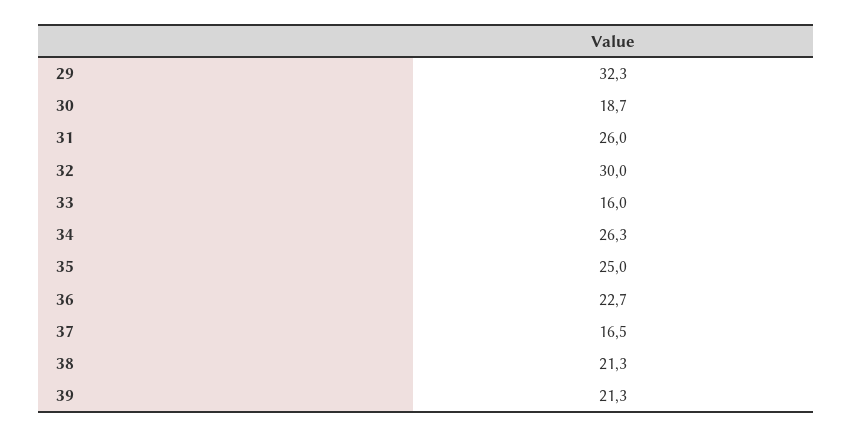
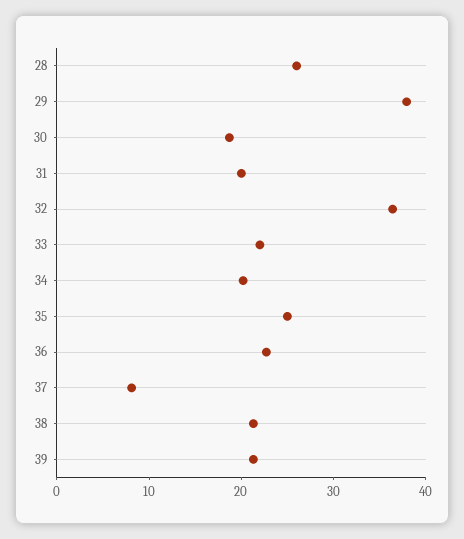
29: 32.3 -> 38
31: 26 -> 20
32: 30 -> 36
33: 16 -> 22
34: 26.3 -> 20
37: 16.5 -> 8
28: none -> 26

